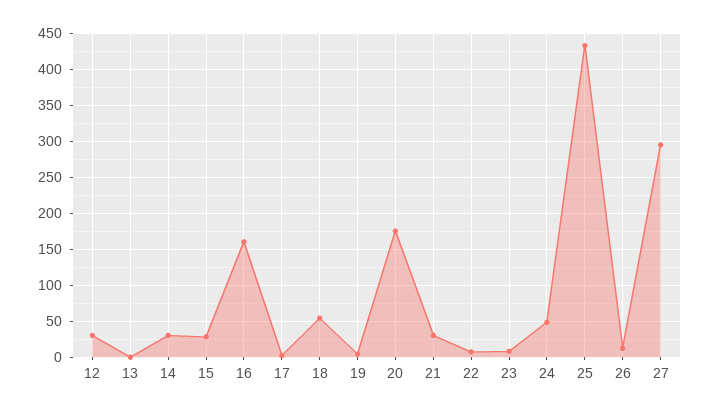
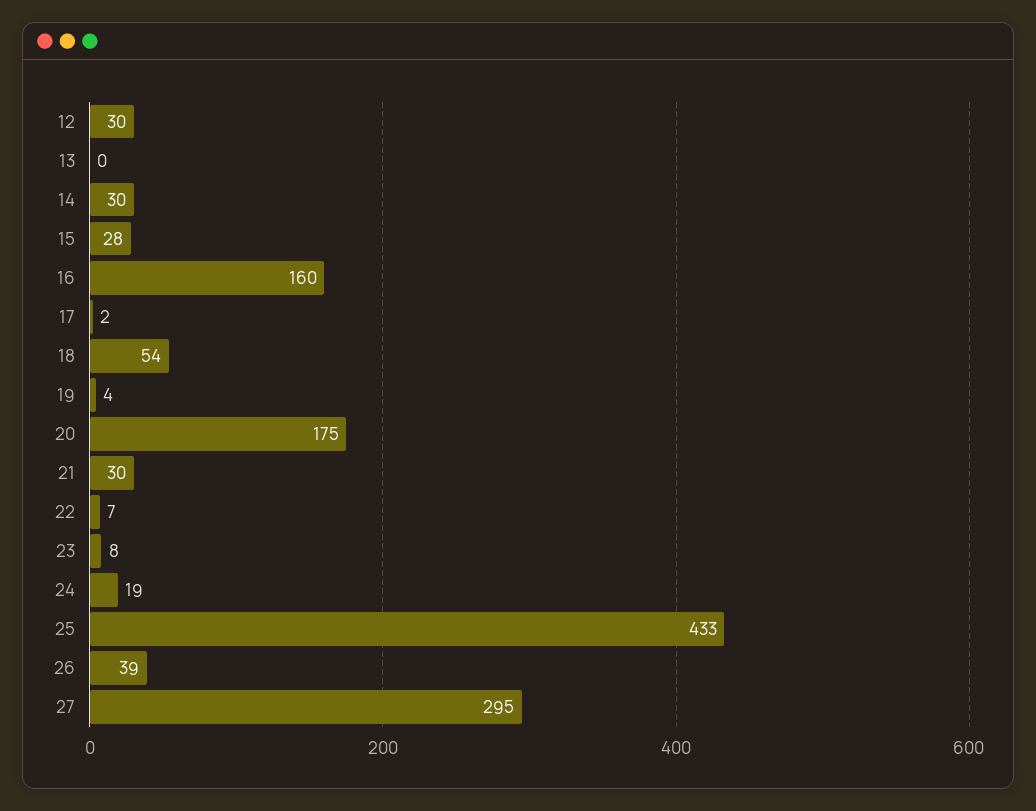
24: 50 -> 19
26: 10 -> 39

